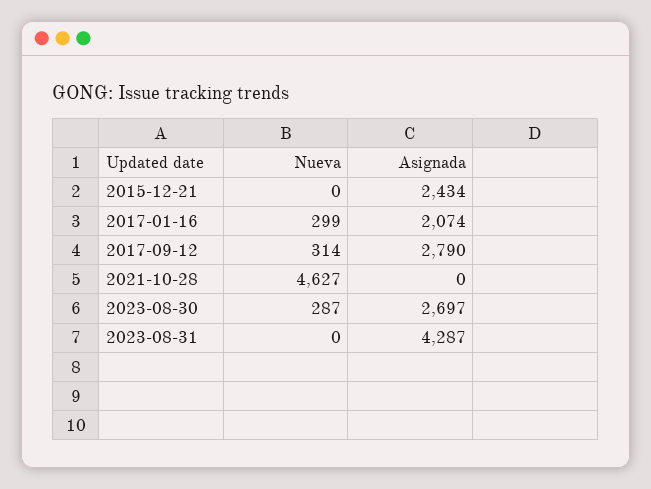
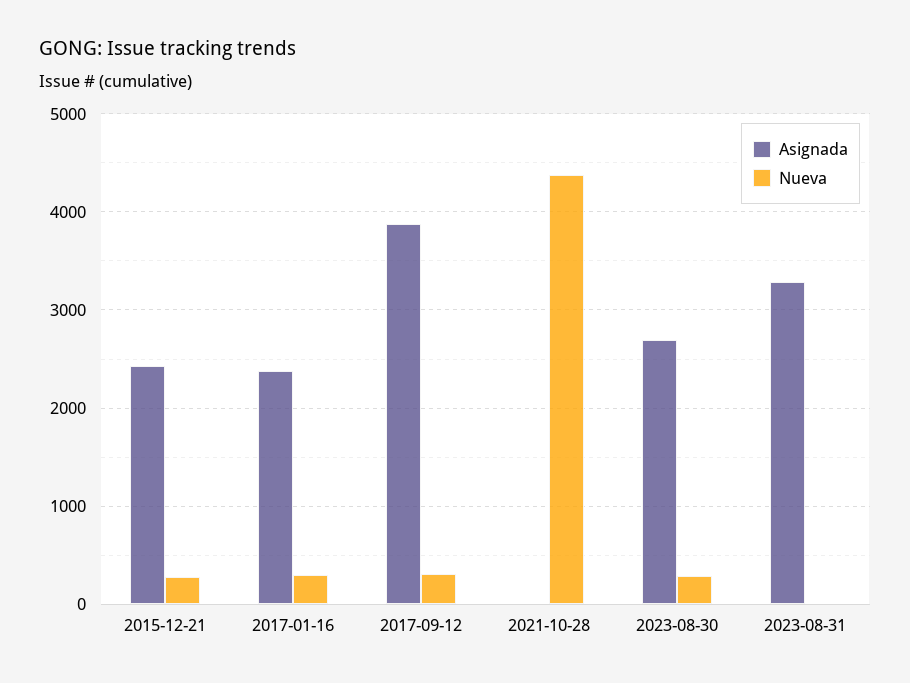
Nueva, 2015-12-21: 0 -> 300
Asignada, 2017-01-16: 2074 -> 2400
Asignada, 2017-09-12: 2790 -> 3900
Nueva, 2021-10-28: 4627 -> 4400
Asignada, 2023-08-31: 4287 -> 3300

